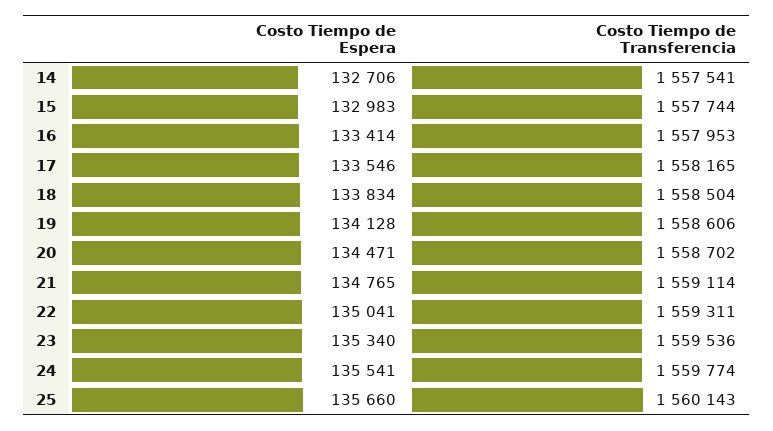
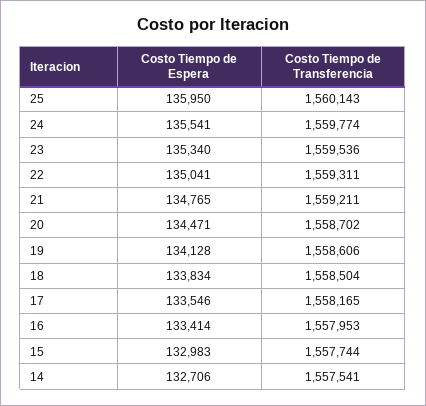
Costo Tiempo de Transferencia, 21: 1559114 -> 1559211
Costo Tiempo de Espera, 25: 135660 -> 135950

